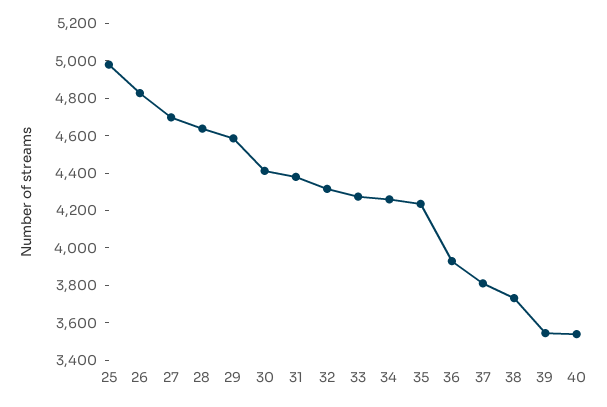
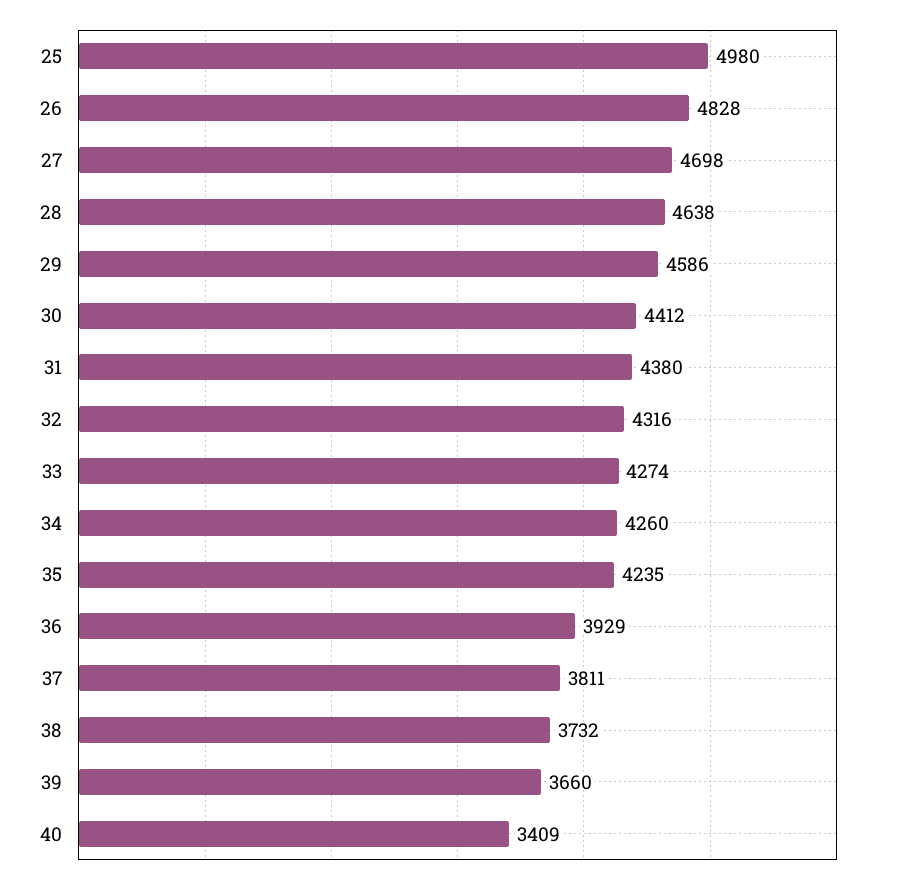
39: 3550 -> 3660
40: 3550 -> 3409

